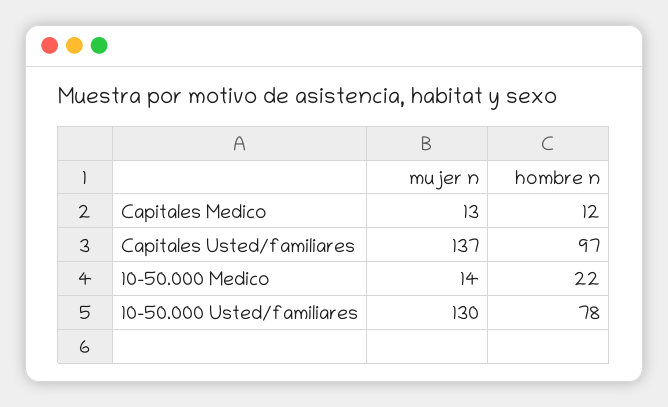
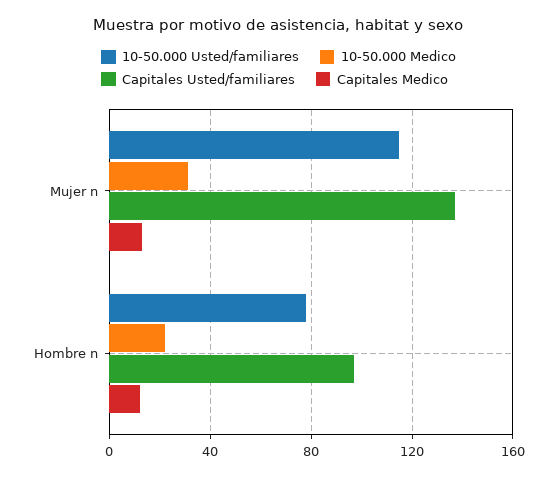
10-50.000 Medico, mujer n: 14 -> 30
10-50.000 Usted/familiares, mujer n: 130 -> 115

